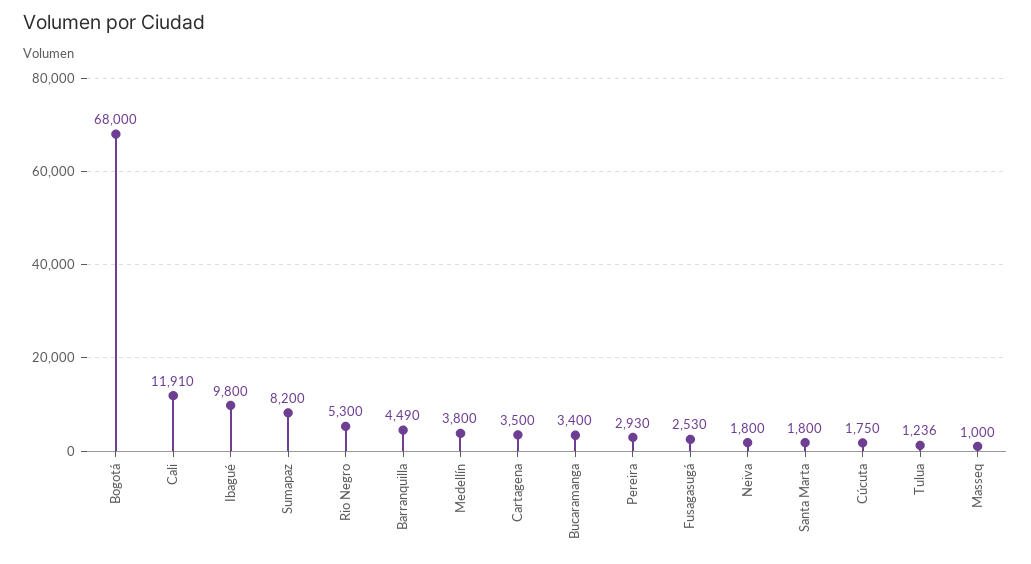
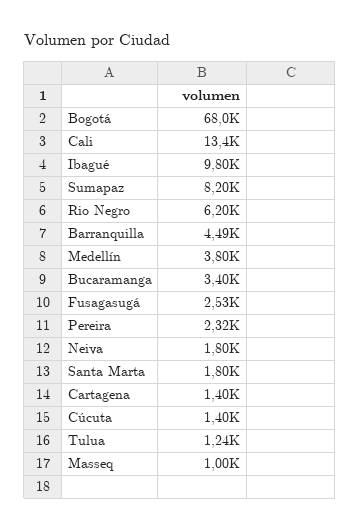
Cali: 11910 -> 13400
Rio Negro: 5300 -> 6200
Cartagena: 3500 -> 1400
Pereira: 2930 -> 2320
Cúcuta: 1750 -> 1400

